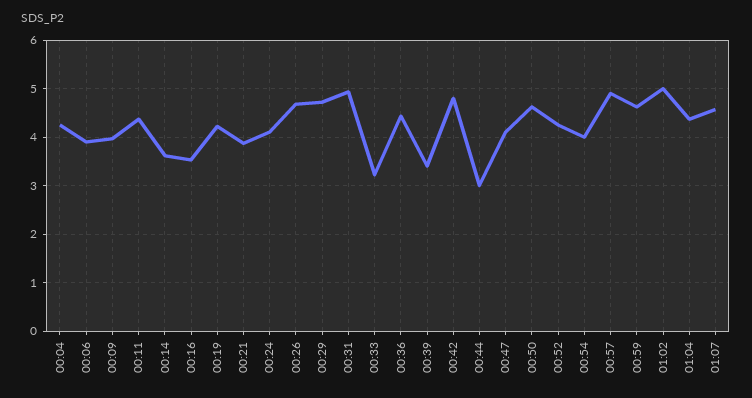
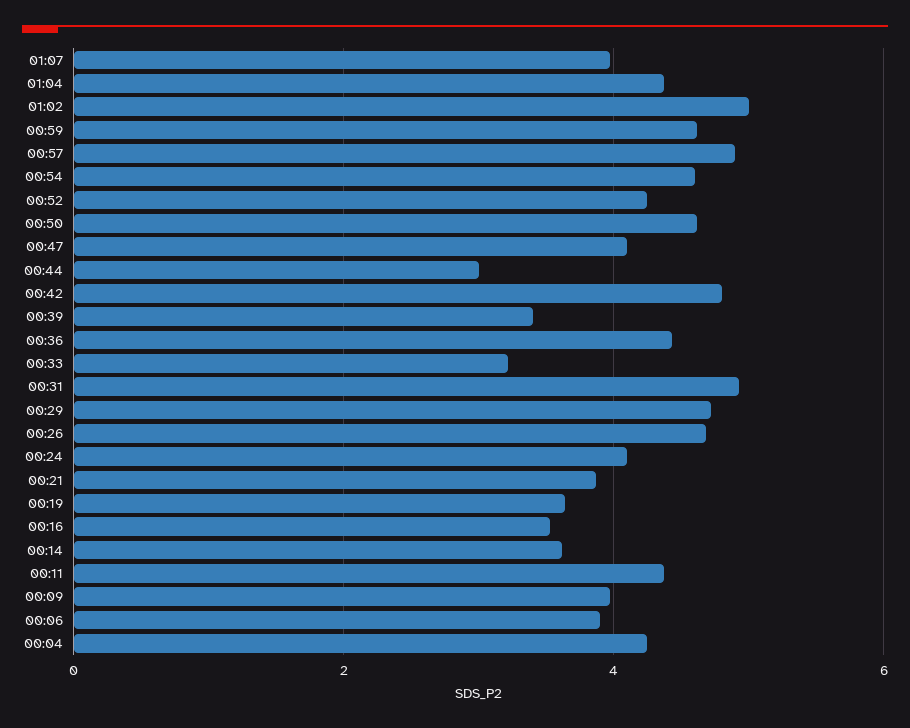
00:19: 4.2 -> 3.6
00:54: 4 -> 4.6
01:07: 4.6 -> 4

